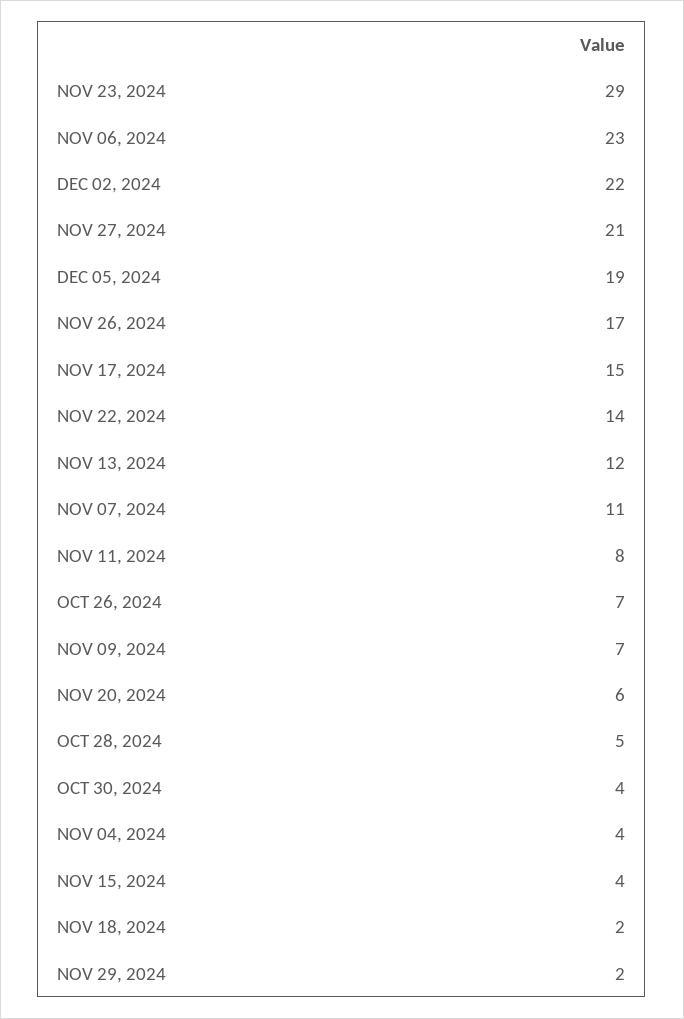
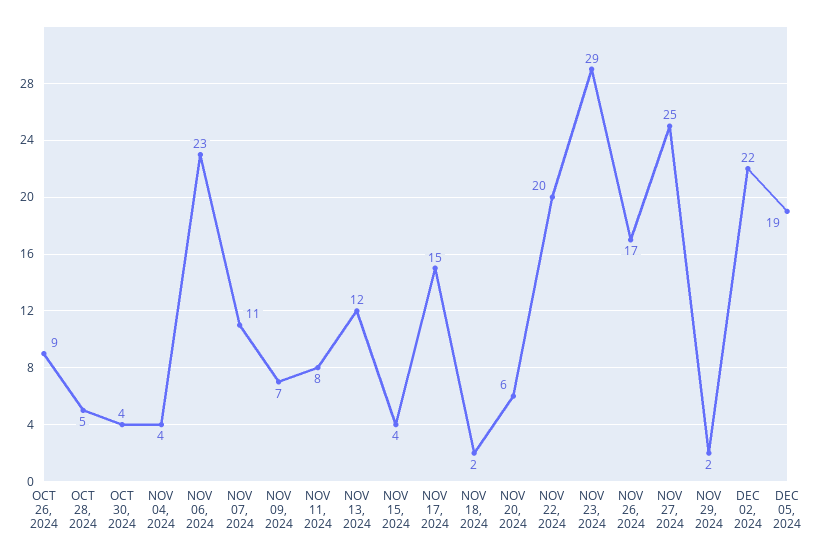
NOV 27, 2024: 21 -> 25
NOV 22, 2024: 14 -> 20
OCT 26, 2024: 7 -> 9

